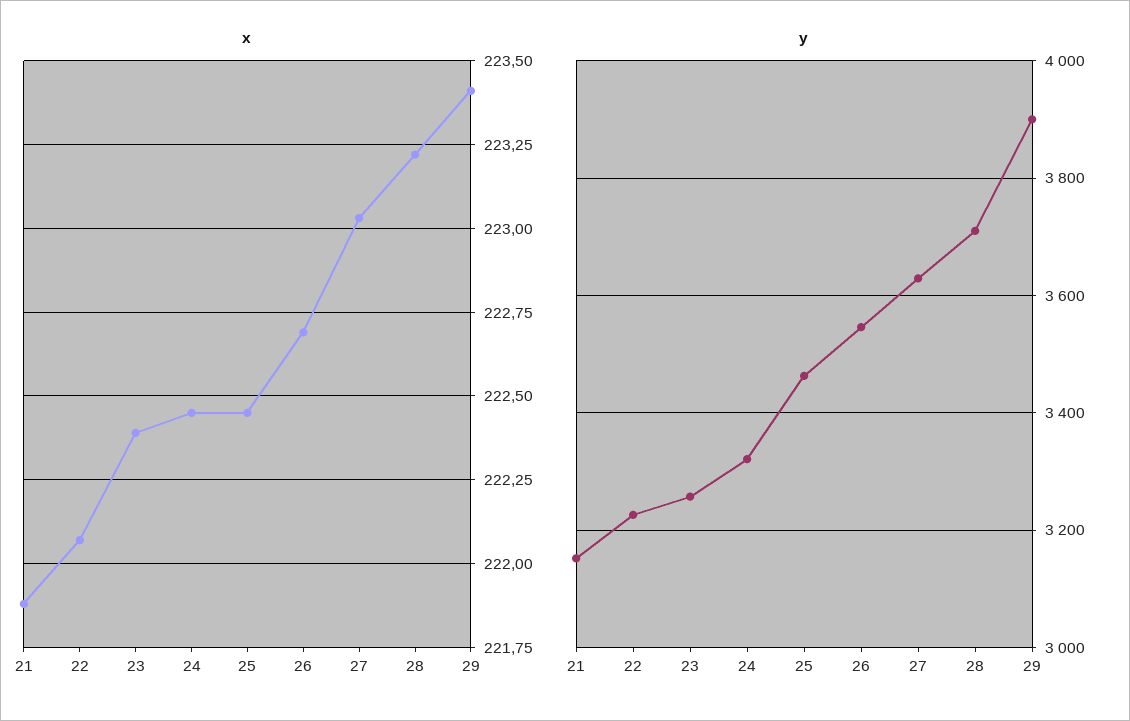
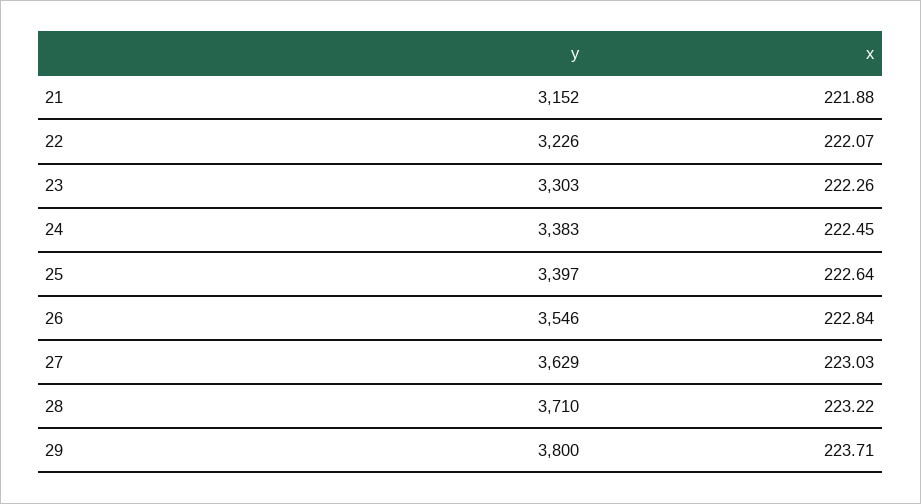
x, 23: 222.4 -> 222.26
x, 25: 222.45 -> 222.64
x, 26: 222.7 -> 222.84
x, 29: 223.4 -> 223.71
y, 23: 3260 -> 3303
y, 24: 3320 -> 3383
y, 25: 3460 -> 3397
y, 29: 3900 -> 3800

